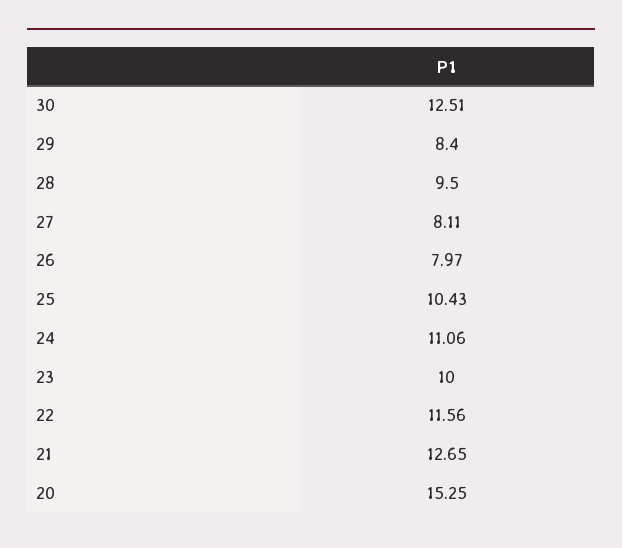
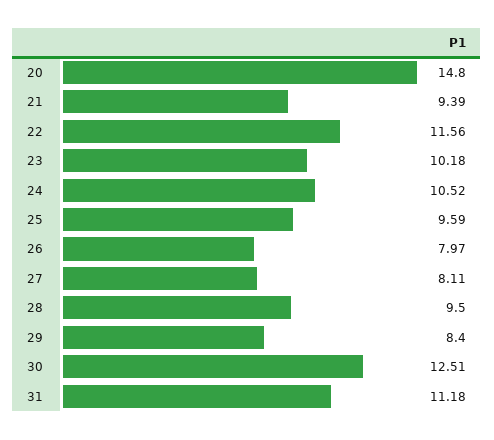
25: 10.43 -> 9.59
24: 11.06 -> 10.52
23: 10 -> 10.18
21: 12.65 -> 9.39
20: 15.25 -> 14.8
31: none -> 11.18

